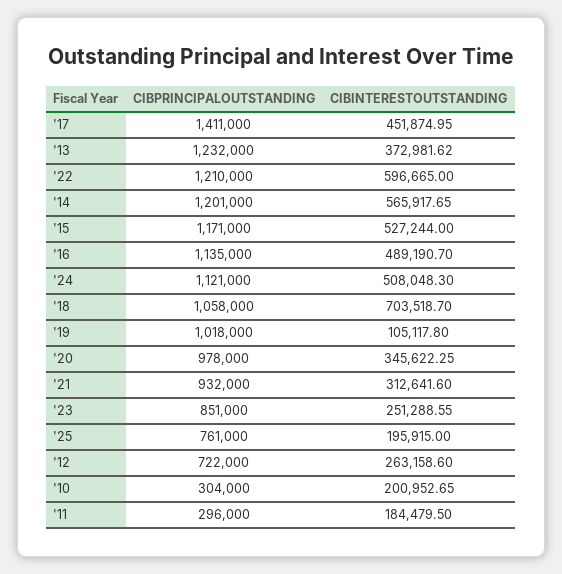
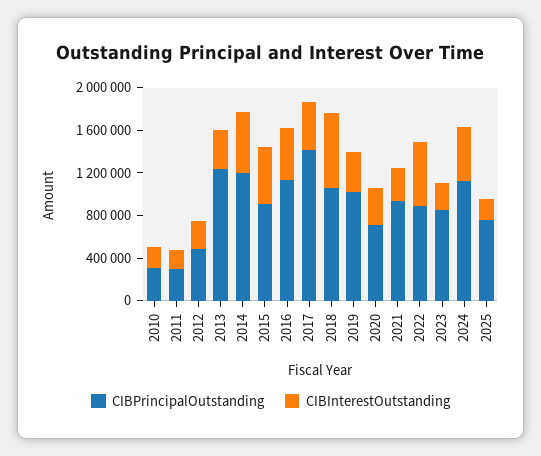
CIBPRINCIPALOUTSTANDING, '22: 1210000 -> 900000
CIBPRINCIPALOUTSTANDING, '15: 1171000 -> 900000
CIBINTERESTOUTSTANDING, '19: 105117.8 -> 400000
CIBPRINCIPALOUTSTANDING, '20: 978000 -> 700000
CIBPRINCIPALOUTSTANDING, '12: 722000 -> 500000

